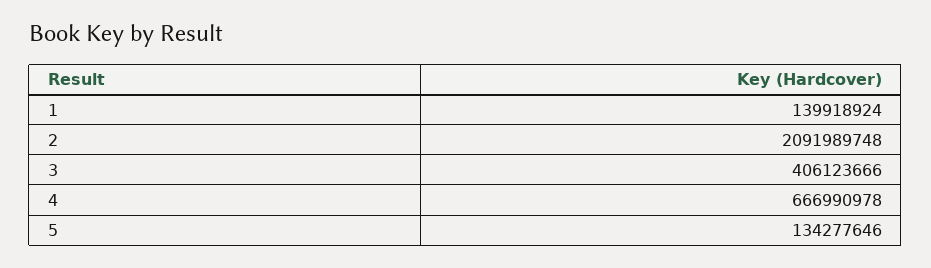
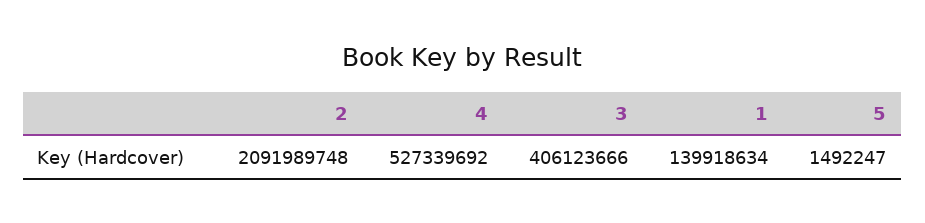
1: 139918924 -> 139918634
4: 666990978 -> 527339692
5: 134277646 -> 1492247

